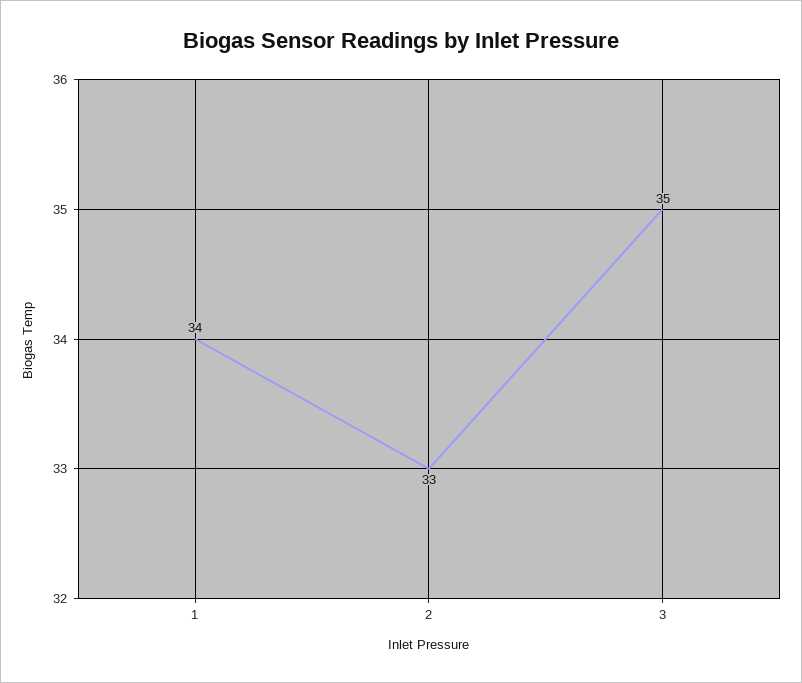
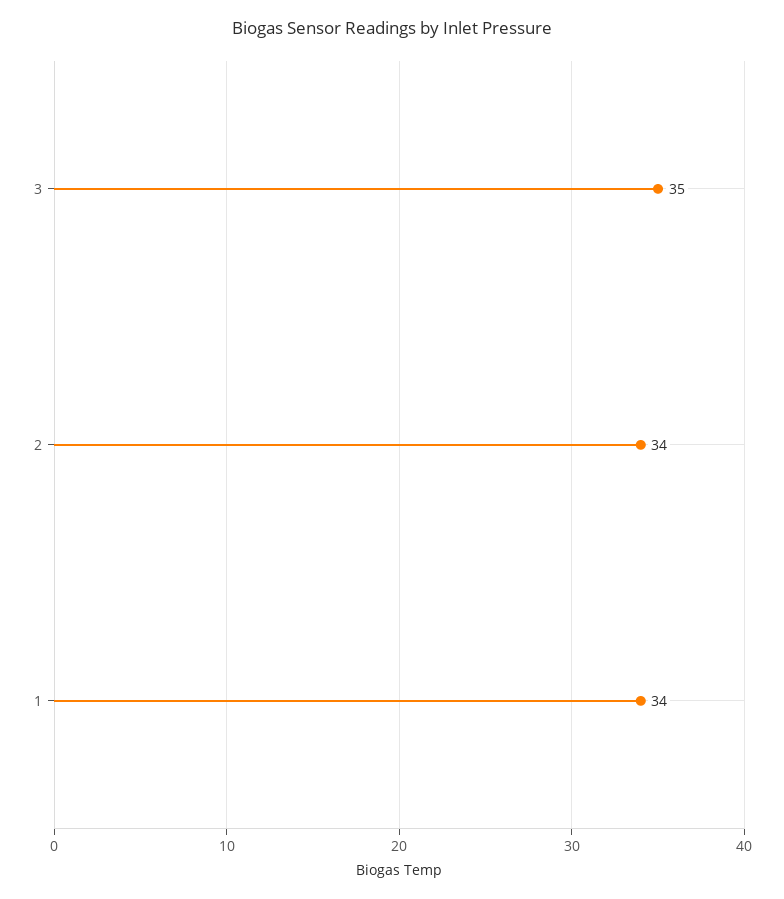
2: 33 -> 34

